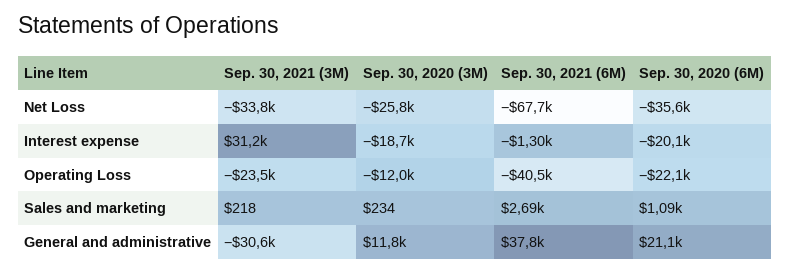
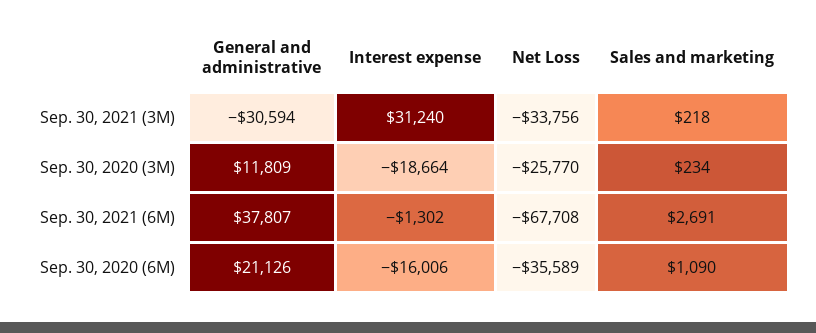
Sep. 30, 2020 (6M), Interest expense: -20100 -> -16006
Sep. 30, 2021 (3M), Operating Loss: -23500 -> none
Sep. 30, 2020 (3M), Operating Loss: -12000 -> none
Sep. 30, 2021 (6M), Operating Loss: -40500 -> none
Sep. 30, 2020 (6M), Operating Loss: -22100 -> none

